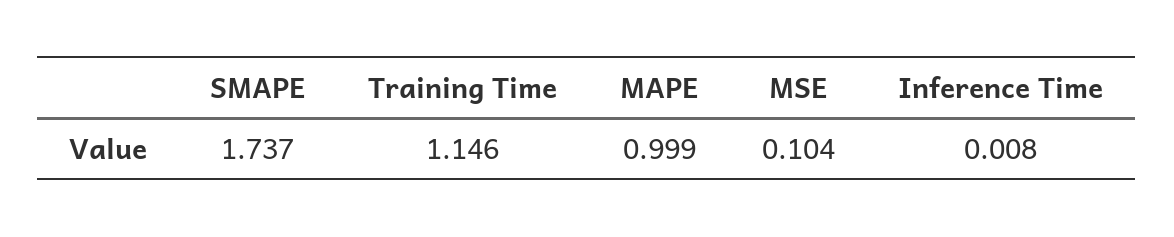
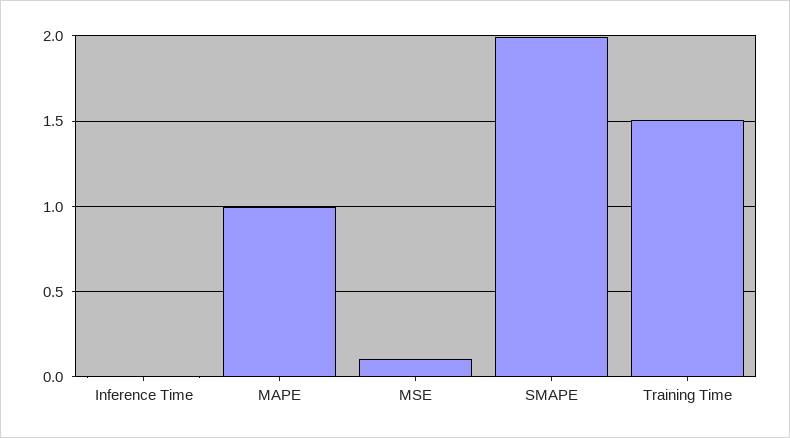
SMAPE: 1.737 -> 2
Training Time: 1.146 -> 1.5

